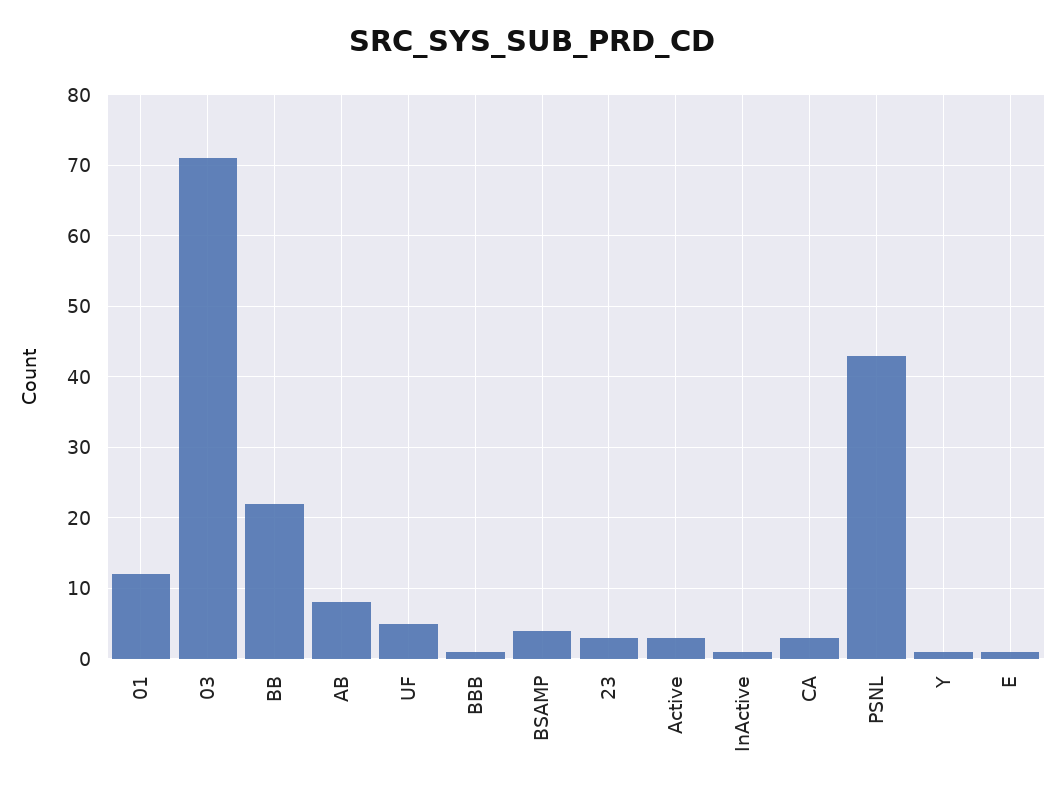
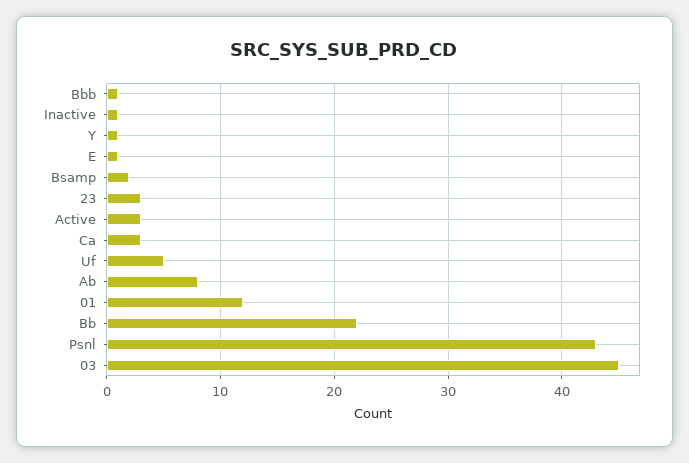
03: 71 -> 45
BSAMP: 4 -> 2

